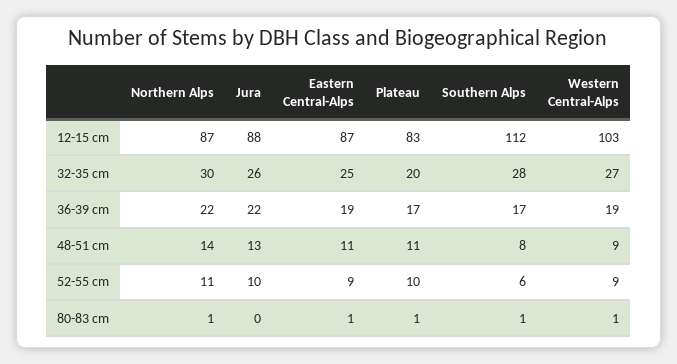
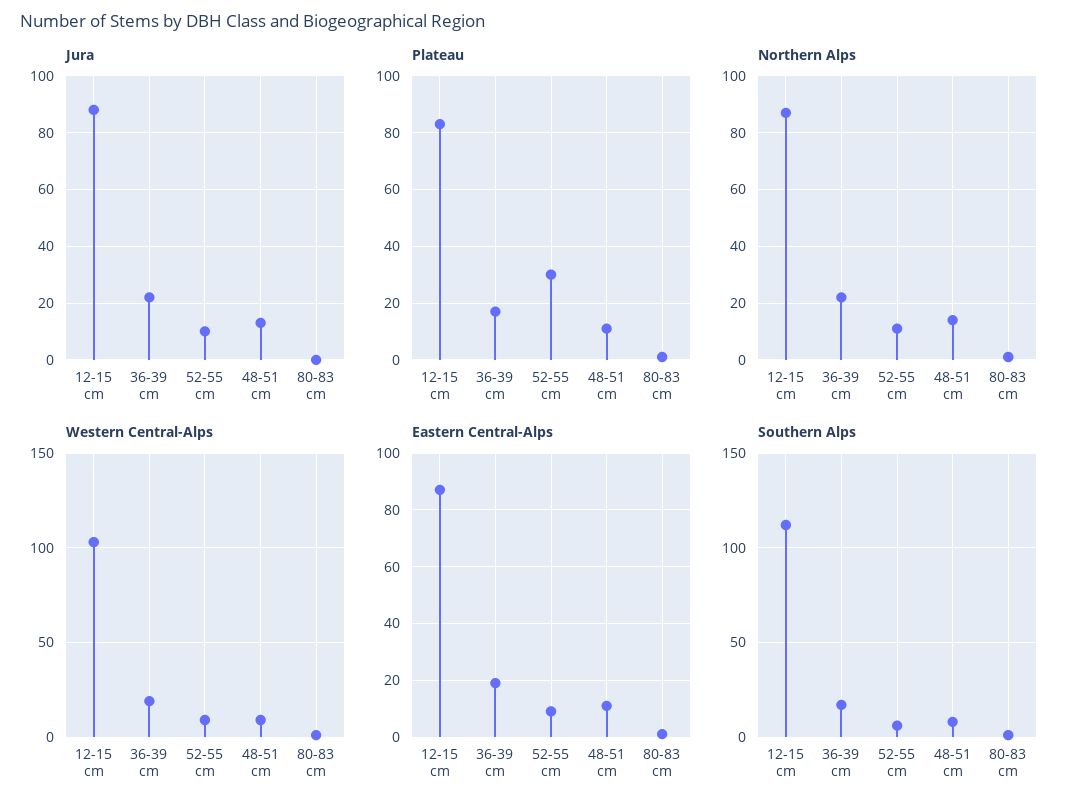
Northern Alps, 32-35 cm: 30 -> none
Jura, 32-35 cm: 26 -> none
Eastern Central-Alps, 32-35 cm: 25 -> none
Plateau, 32-35 cm: 20 -> none
Southern Alps, 32-35 cm: 28 -> none
Western Central-Alps, 32-35 cm: 27 -> none
Plateau, 52-55 cm: 10 -> 30

